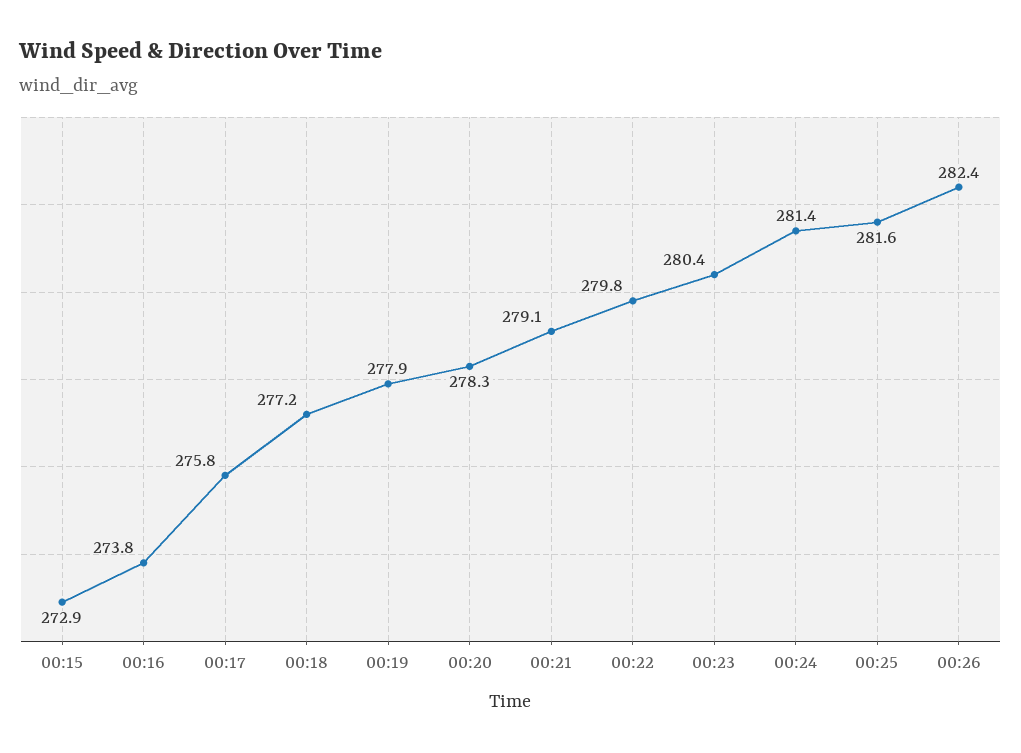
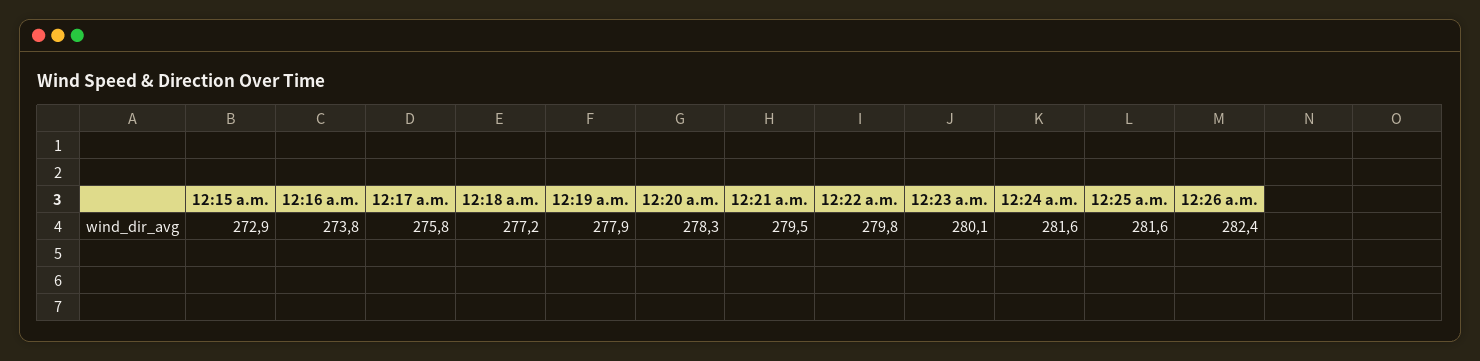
00:21: 279.1 -> 279.5
00:23: 280.4 -> 280.1
00:24: 281.4 -> 281.6

